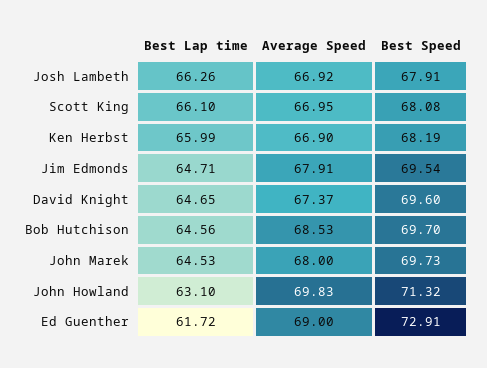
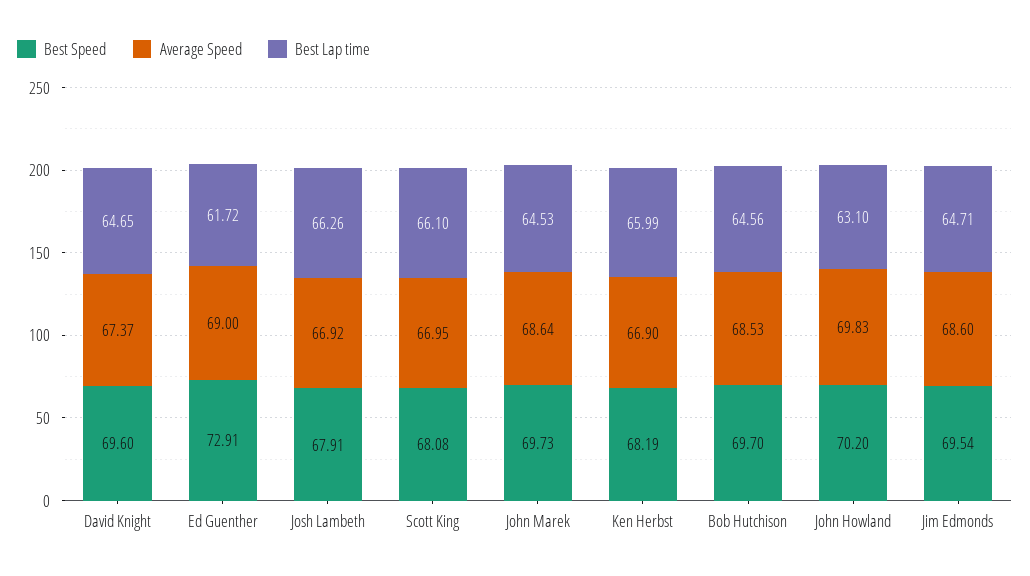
Average Speed, Jim Edmonds: 67.91 -> 68.6
Average Speed, John Marek: 68 -> 68.64
Best Speed, John Howland: 71.32 -> 70.2

